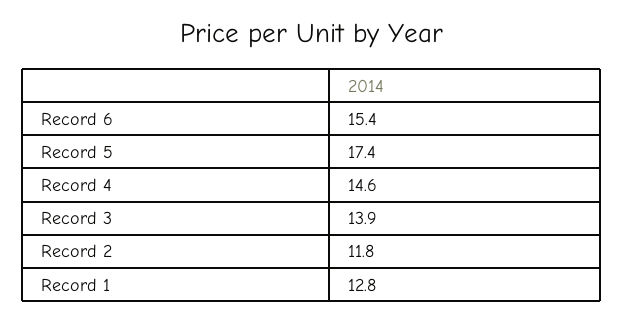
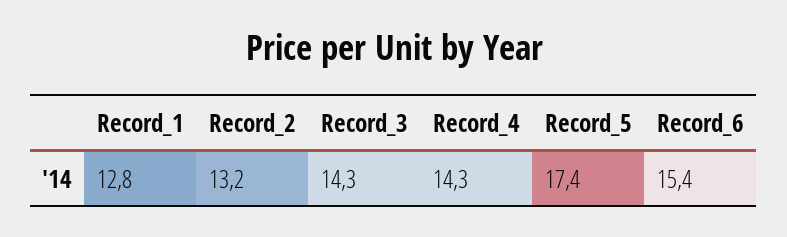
Record 4: 14.6 -> 14.3
Record 3: 13.9 -> 14.3
Record 2: 11.8 -> 13.2

